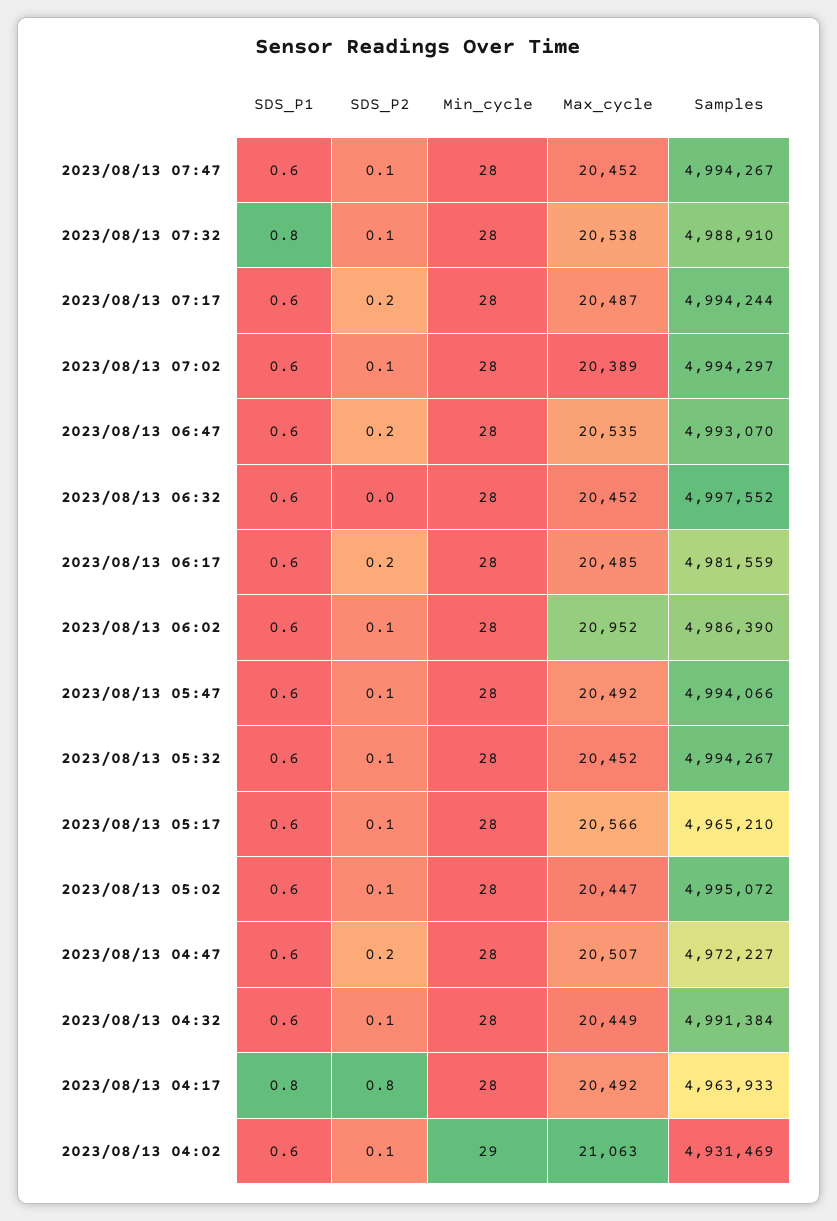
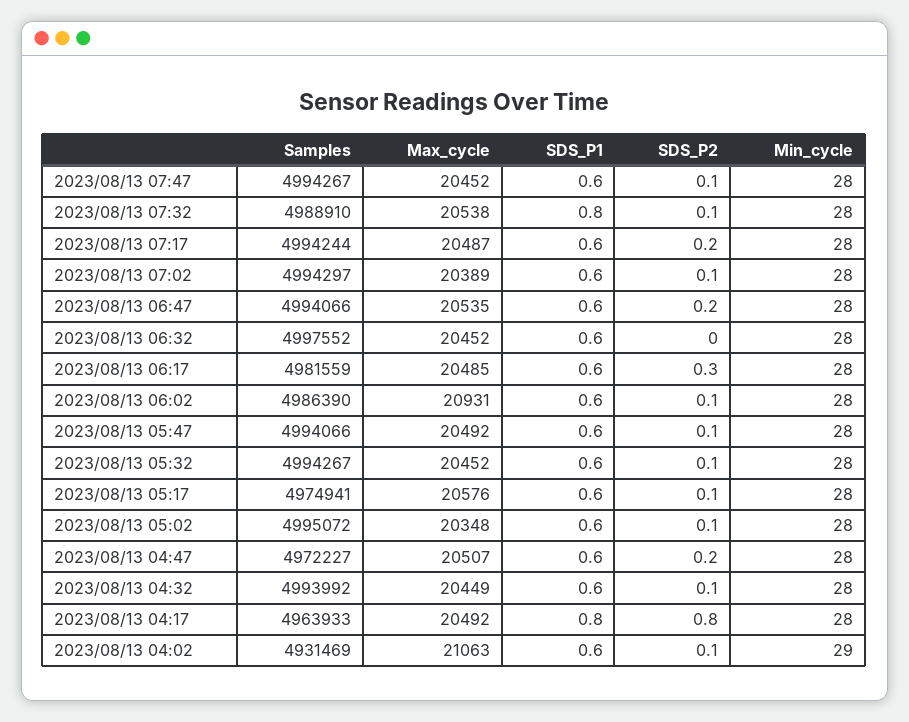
Samples, 2023/08/13 06:47: 4993070 -> 4994066
SDS_P2, 2023/08/13 06:17: 0.2 -> 0.3
Max_cycle, 2023/08/13 06:02: 20952 -> 20931
Max_cycle, 2023/08/13 05:17: 20566 -> 20576
Samples, 2023/08/13 05:17: 4965210 -> 4974941
Max_cycle, 2023/08/13 05:02: 20447 -> 20348
Samples, 2023/08/13 04:32: 4991384 -> 4993992

